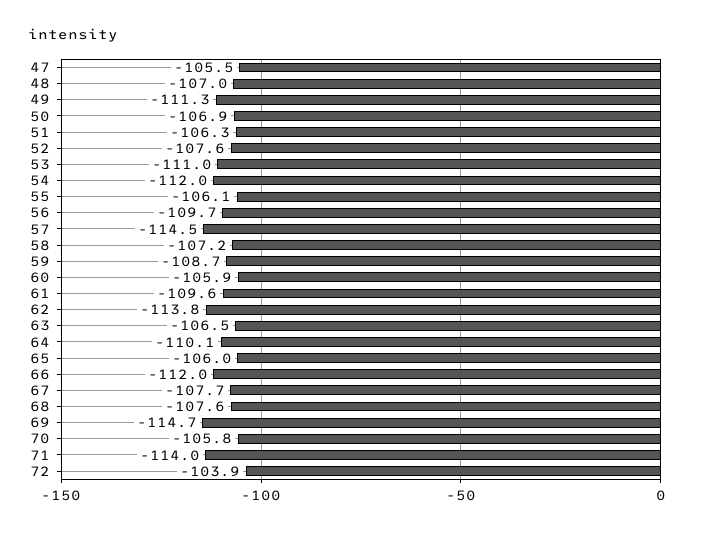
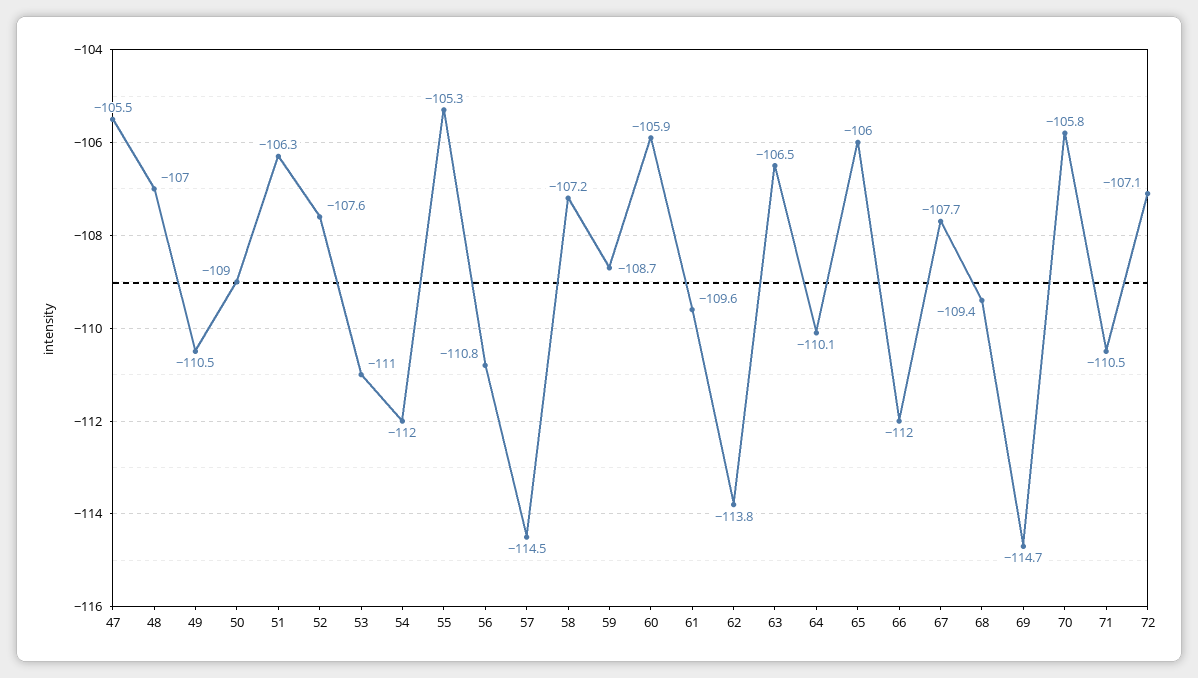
49: -111.3 -> -110.5
50: -106.9 -> -109
55: -106.1 -> -105.3
56: -109.7 -> -110.8
68: -107.6 -> -109.4
71: -114 -> -110.5
72: -103.9 -> -107.1

